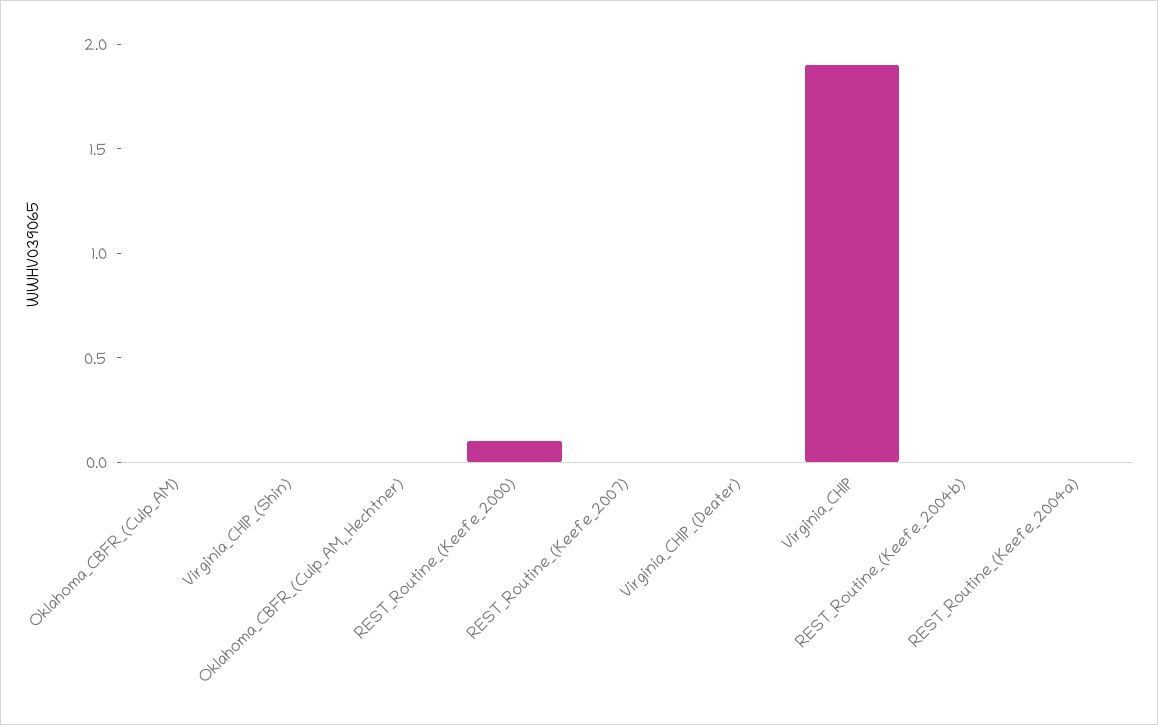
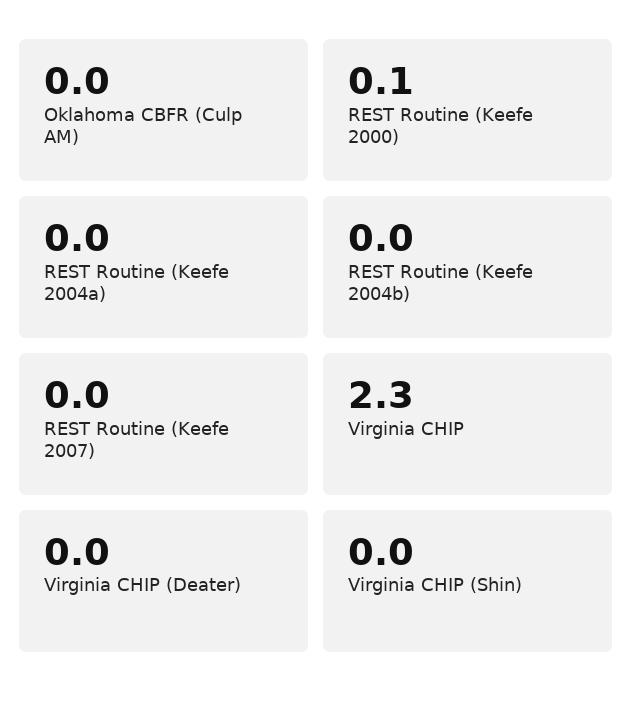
Oklahoma_CBFR_(Culp_AM,_Hechtner): 0 -> none
Virginia_CHIP: 1.9 -> 2.3

